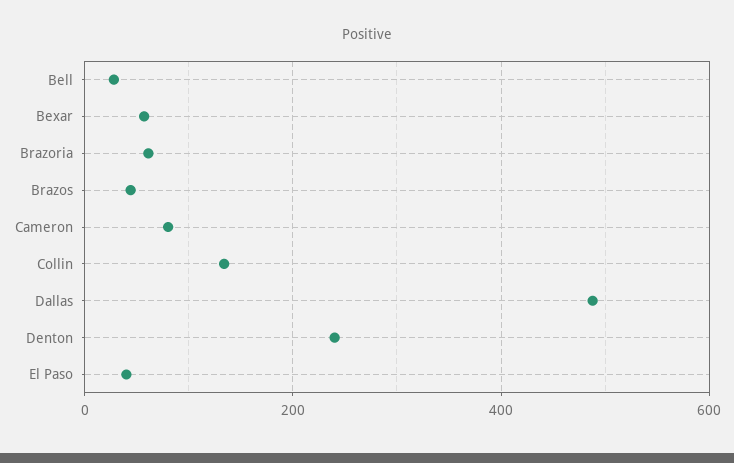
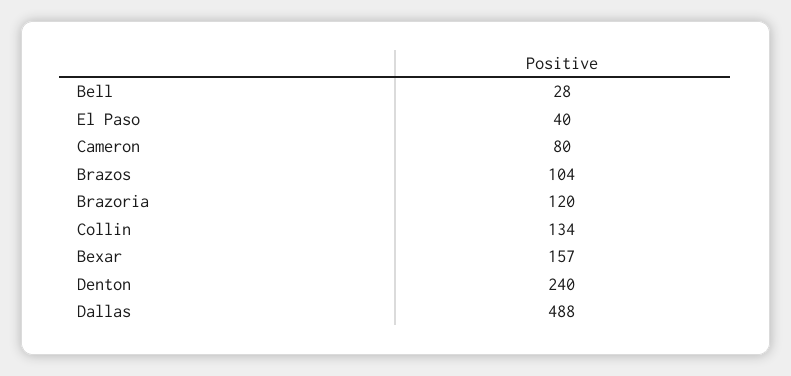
Bexar: 60 -> 157
Brazoria: 60 -> 120
Brazos: 40 -> 104

